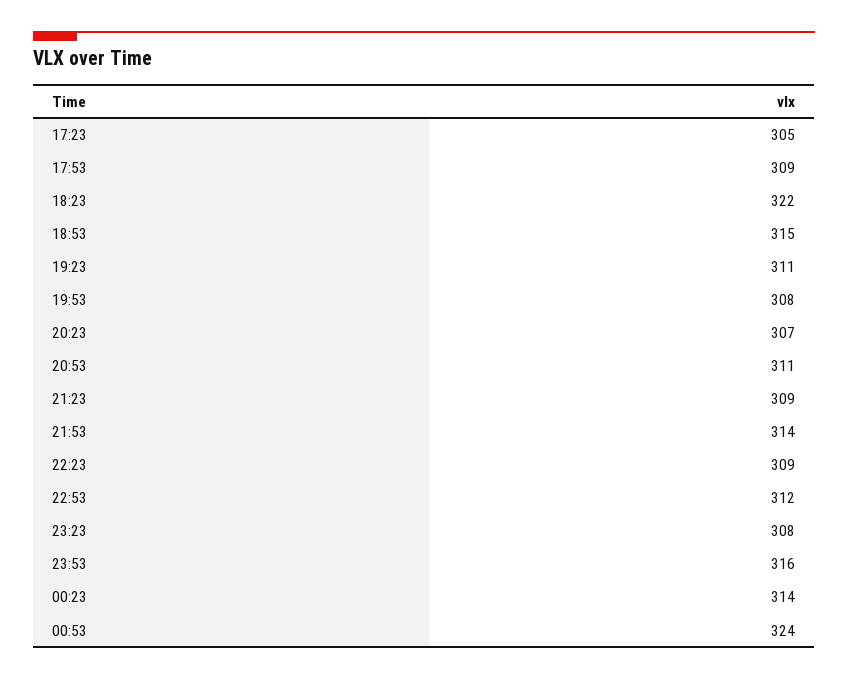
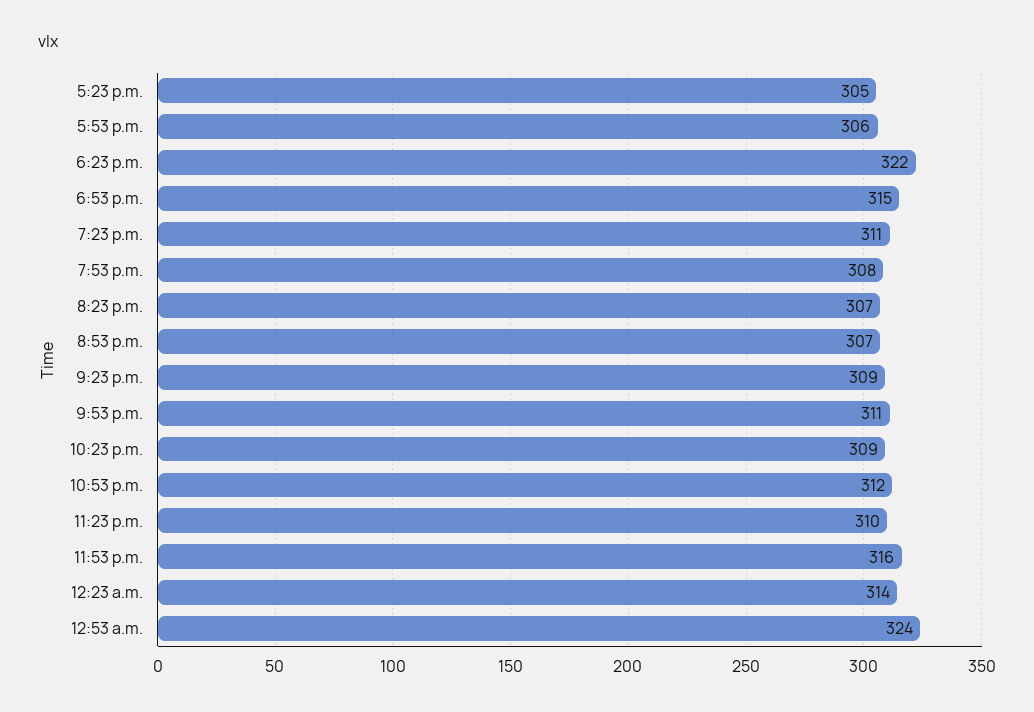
17:53: 309 -> 306
20:53: 311 -> 307
21:53: 314 -> 311
23:23: 308 -> 310

